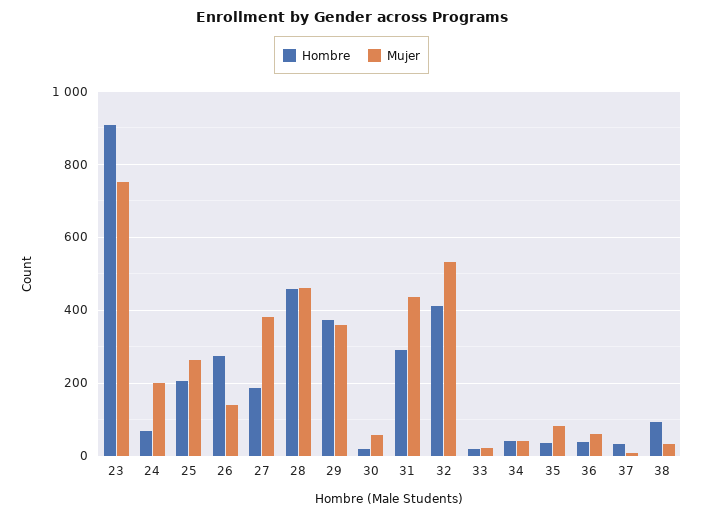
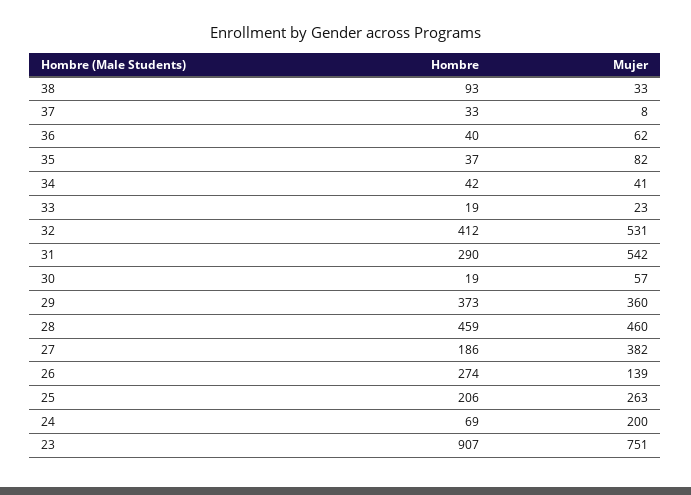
Mujer, 31: 440 -> 542

